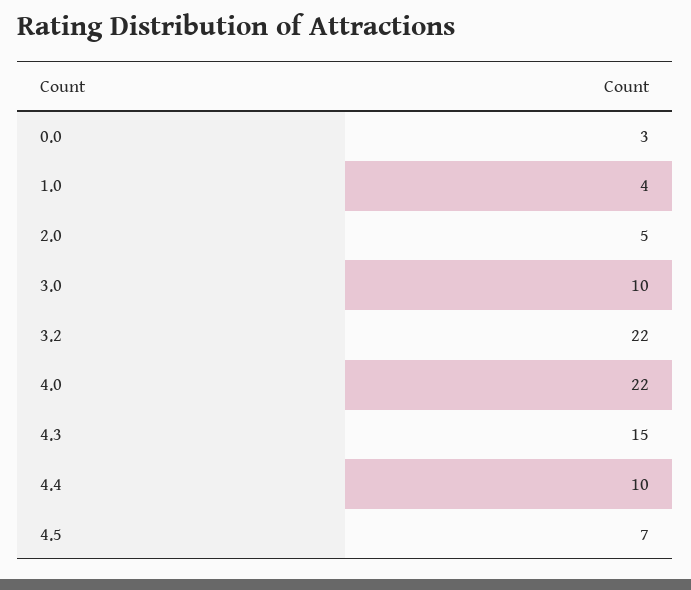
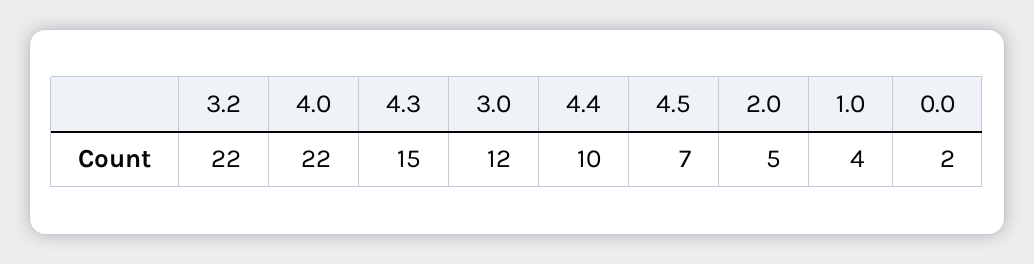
0.0: 3 -> 2
3.0: 10 -> 12

